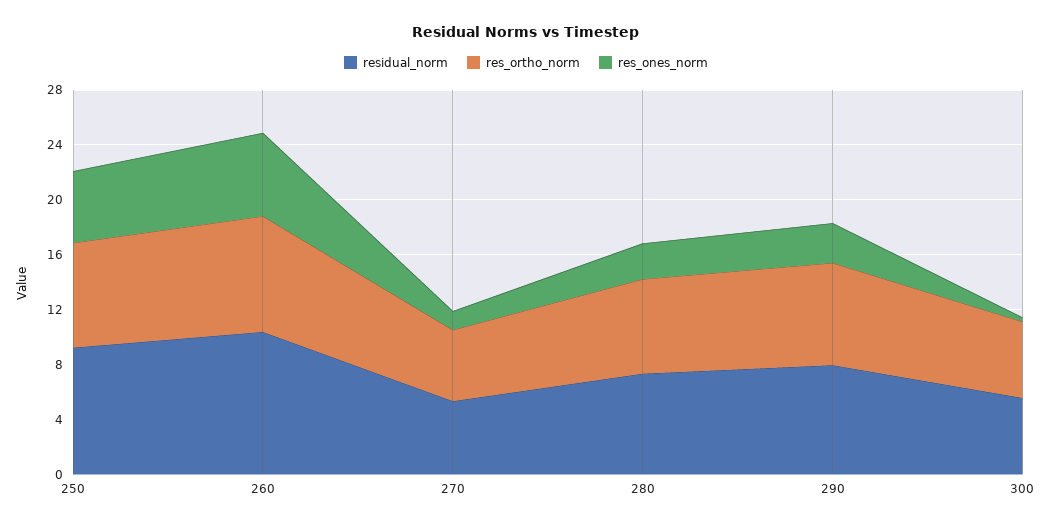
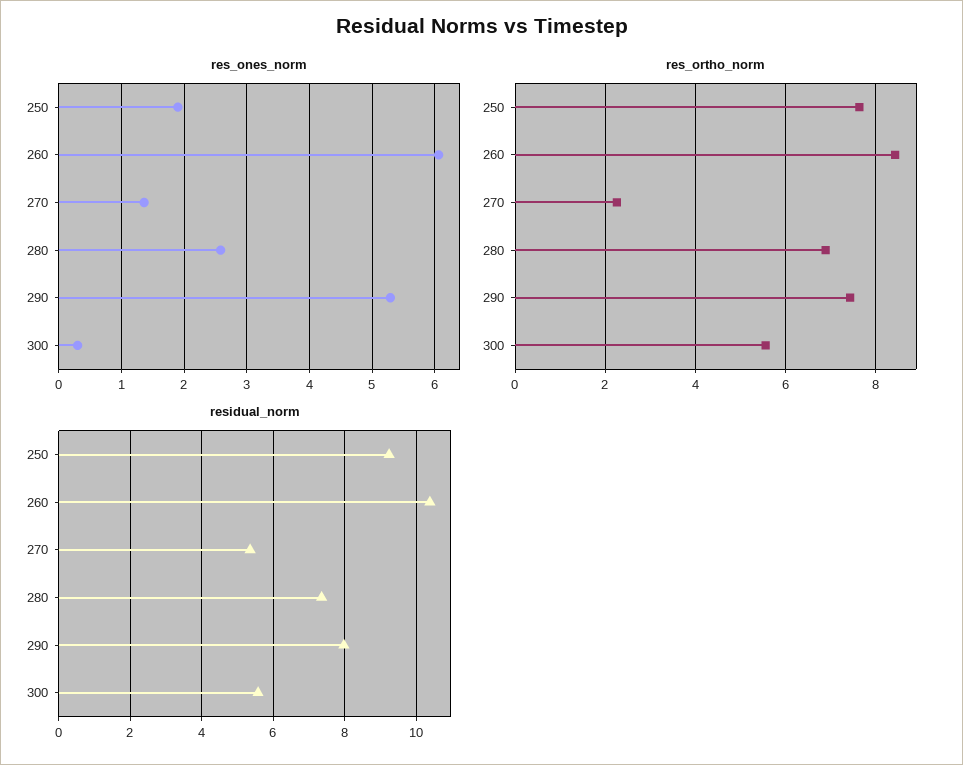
res_ones_norm, 250: 5 -> 1.9
res_ortho_norm, 270: 5 -> 2.2
res_ones_norm, 290: 3 -> 5.3

